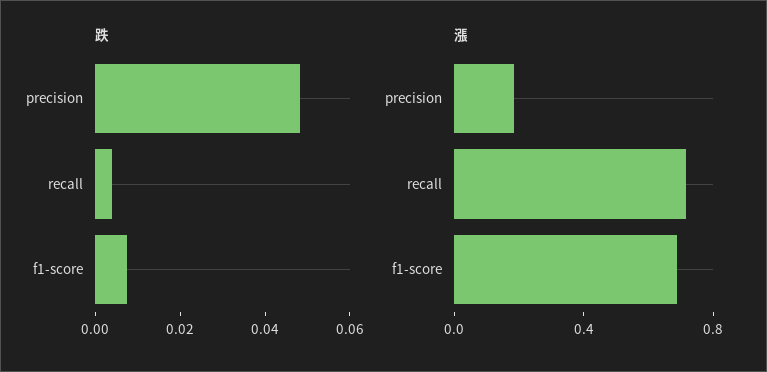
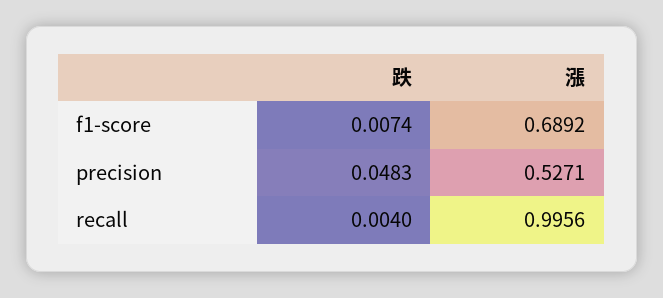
漲, precision: 0.2 -> 0.5271
漲, recall: 0.7 -> 0.9956

